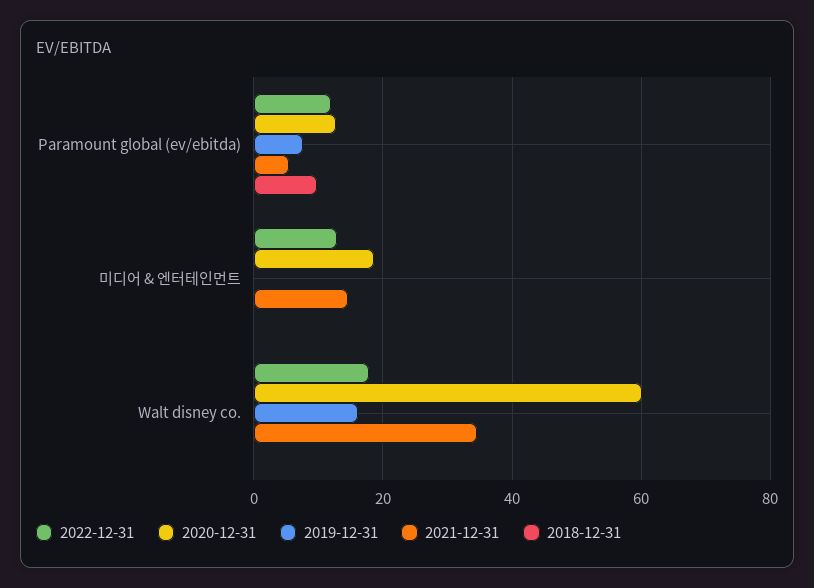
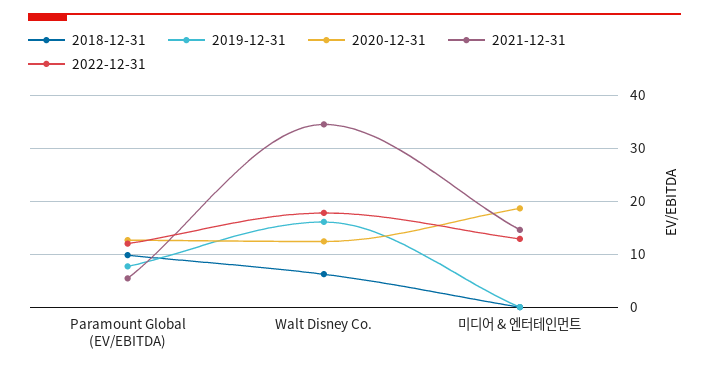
2020-12-31, Walt disney co.: 60 -> 12
2018-12-31, Walt disney co.: 0 -> 6

